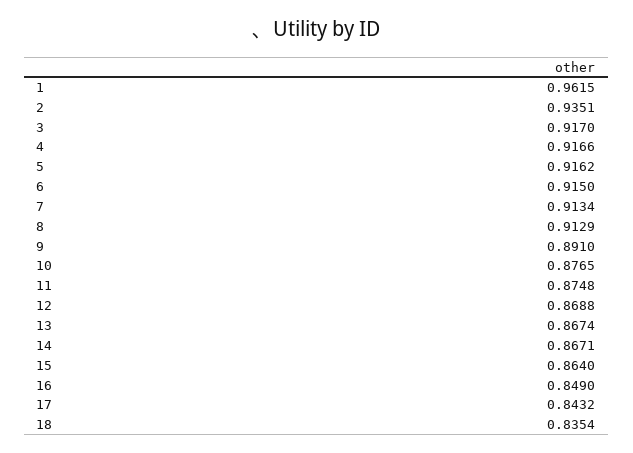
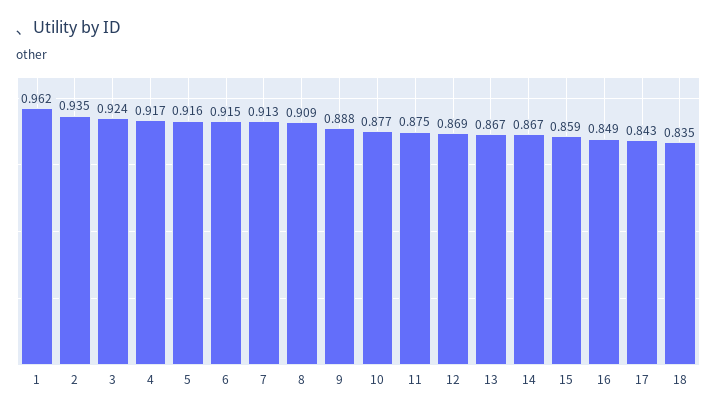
3: 0.917 -> 0.924
8: 0.9129 -> 0.909
9: 0.891 -> 0.888
15: 0.864 -> 0.859

